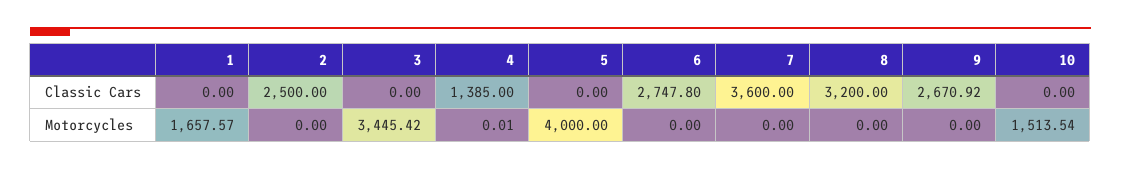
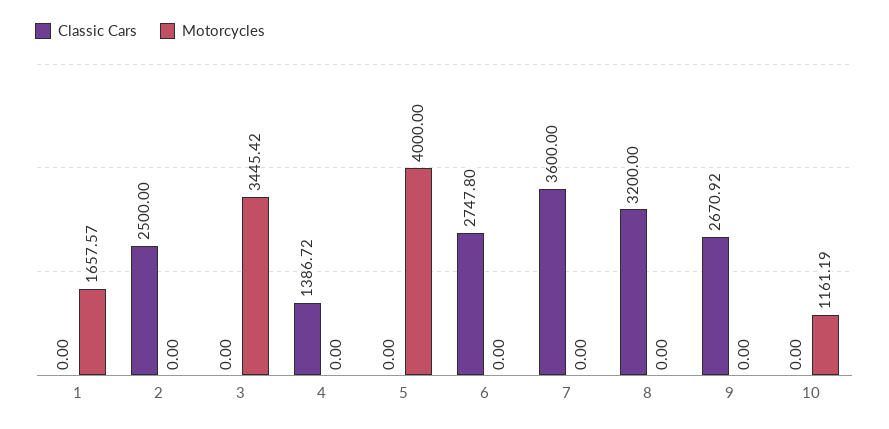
Classic Cars, 4: 1385 -> 1386.72
Motorcycles, 4: 0.01 -> 0
Motorcycles, 10: 1513.54 -> 1161.19

